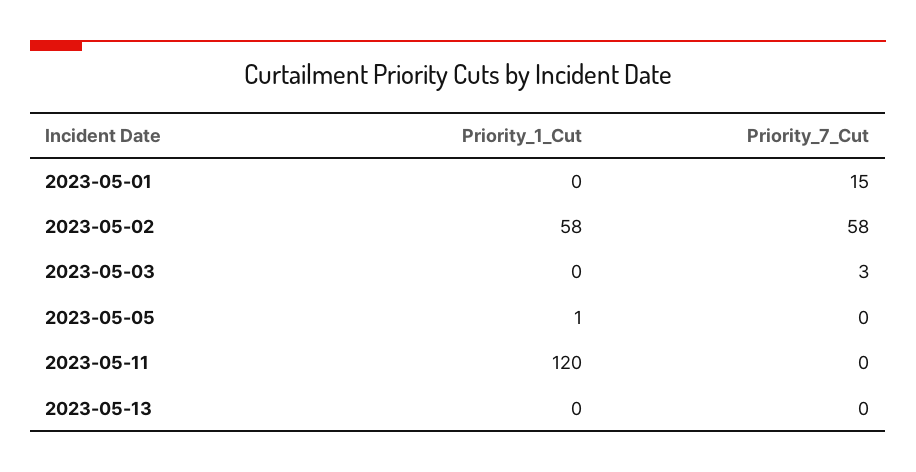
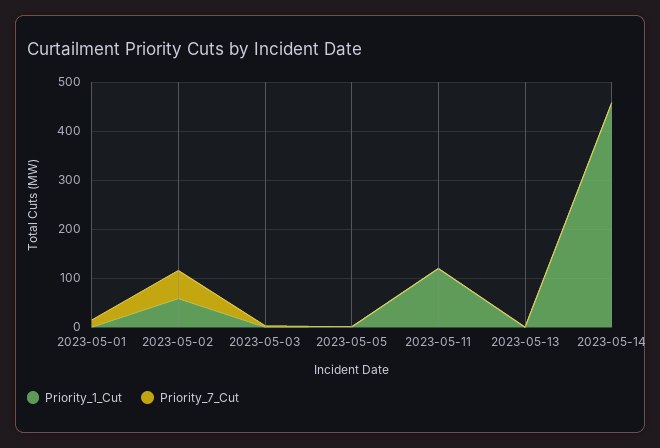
Priority_1_Cut, 2023-05-14: none -> 460
Priority_7_Cut, 2023-05-14: none -> 0

